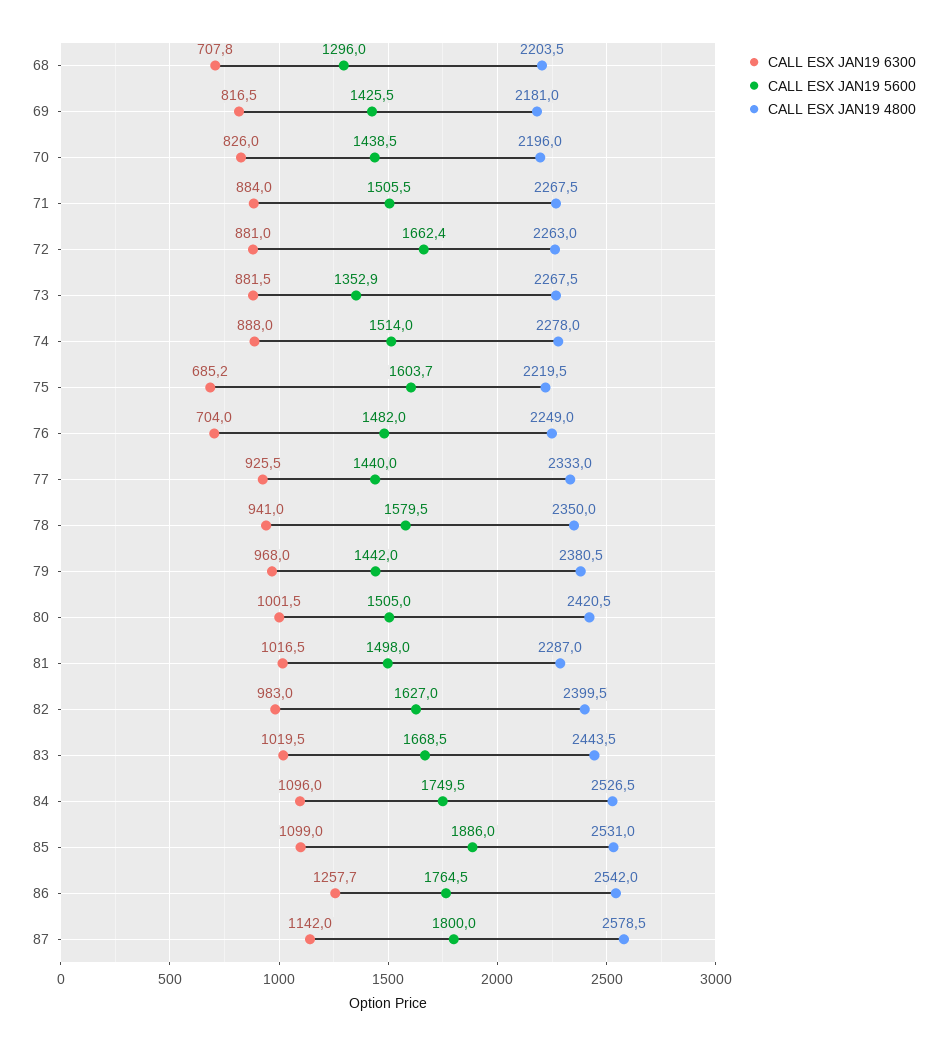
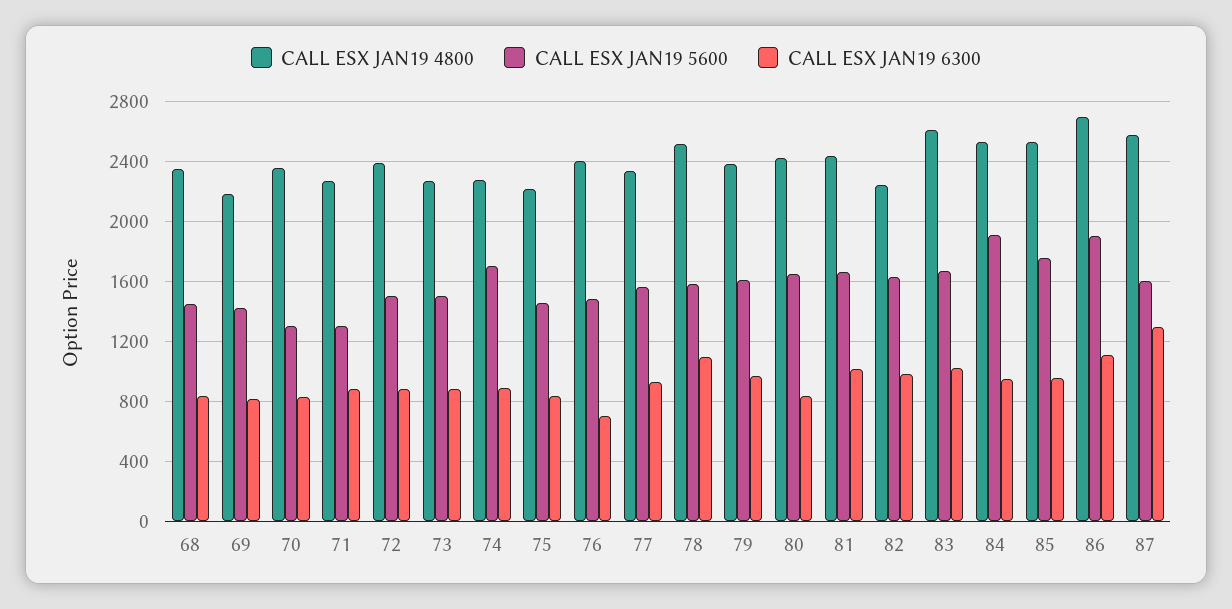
CALL ESX JAN19 6300, 68: 707.8 -> 850
CALL ESX JAN19 5600, 68: 1296 -> 1450
CALL ESX JAN19 4800, 68: 2203.5 -> 2350
CALL ESX JAN19 5600, 70: 1438.5 -> 1300
CALL ESX JAN19 4800, 70: 2196 -> 2350
CALL ESX JAN19 5600, 71: 1505.5 -> 1300
CALL ESX JAN19 5600, 72: 1662.4 -> 1500
CALL ESX JAN19 4800, 72: 2263 -> 2400
CALL ESX JAN19 5600, 73: 1352.9 -> 1500
CALL ESX JAN19 5600, 74: 1514 -> 1700
CALL ESX JAN19 6300, 75: 685.2 -> 850
CALL ESX JAN19 5600, 75: 1603.7 -> 1450
CALL ESX JAN19 4800, 76: 2249 -> 2400
CALL ESX JAN19 5600, 77: 1440 -> 1550
CALL ESX JAN19 6300, 78: 941 -> 1100
CALL ESX JAN19 4800, 78: 2350 -> 2500
CALL ESX JAN19 5600, 79: 1442 -> 1600
CALL ESX JAN19 6300, 80: 1001.5 -> 850
CALL ESX JAN19 5600, 80: 1505 -> 1650
CALL ESX JAN19 5600, 81: 1498 -> 1650
CALL ESX JAN19 4800, 81: 2287 -> 2450
CALL ESX JAN19 4800, 82: 2399.5 -> 2250
CALL ESX JAN19 4800, 83: 2443.5 -> 2600
CALL ESX JAN19 6300, 84: 1096 -> 950
CALL ESX JAN19 5600, 84: 1749.5 -> 1900
CALL ESX JAN19 6300, 85: 1099 -> 950
CALL ESX JAN19 5600, 85: 1886 -> 1750
CALL ESX JAN19 6300, 86: 1257.7 -> 1100
CALL ESX JAN19 5600, 86: 1764.5 -> 1900
CALL ESX JAN19 4800, 86: 2542 -> 2700
CALL ESX JAN19 6300, 87: 1142 -> 1300
CALL ESX JAN19 5600, 87: 1800 -> 1600

